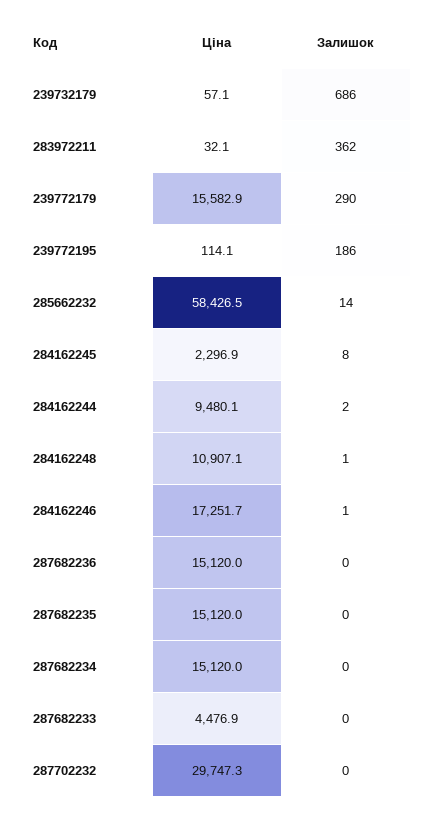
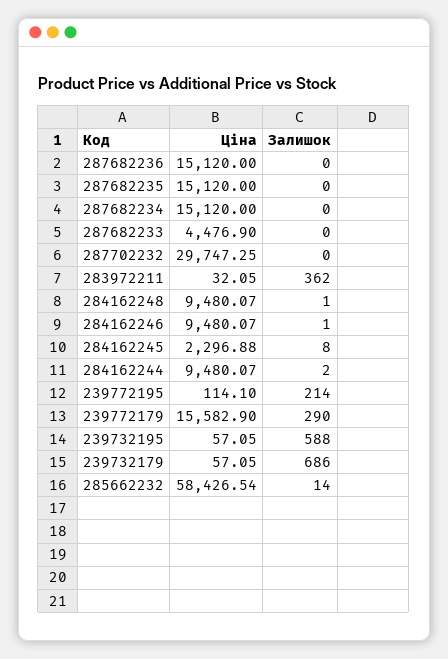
Залишок, 239772195: 186 -> 214
Ціна, 284162248: 10907.1 -> 9480.07
Ціна, 284162246: 17251.7 -> 9480.07
Ціна, 239732195: none -> 57.05
Залишок, 239732195: none -> 588

